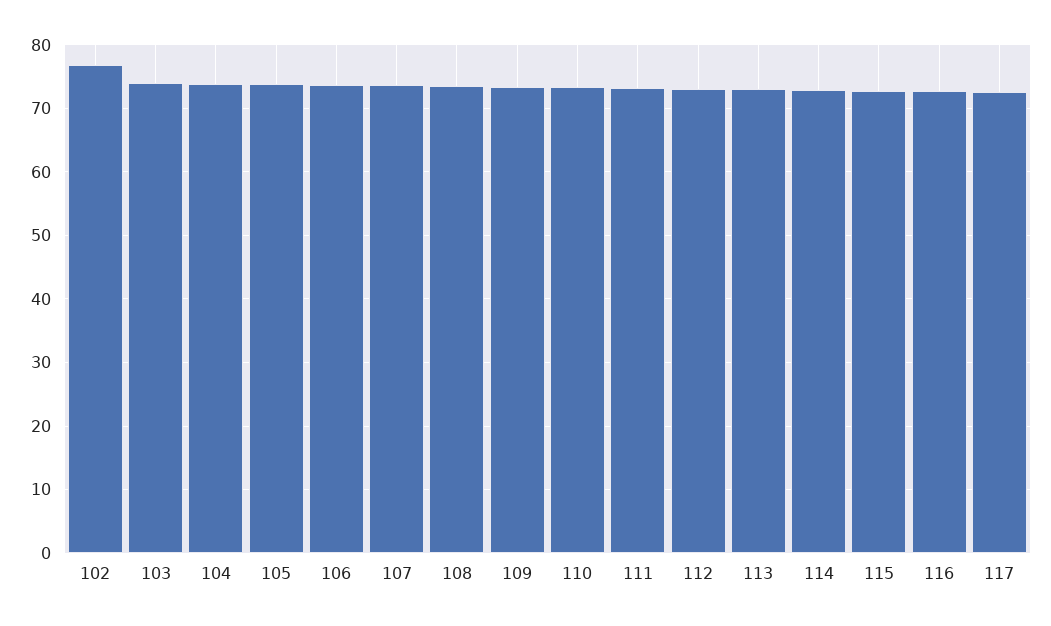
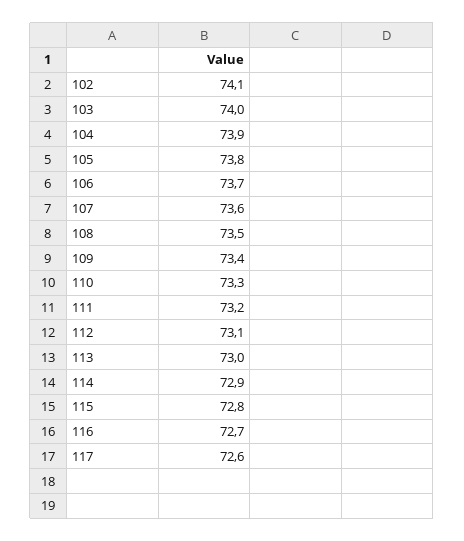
102: 77 -> 74.1

